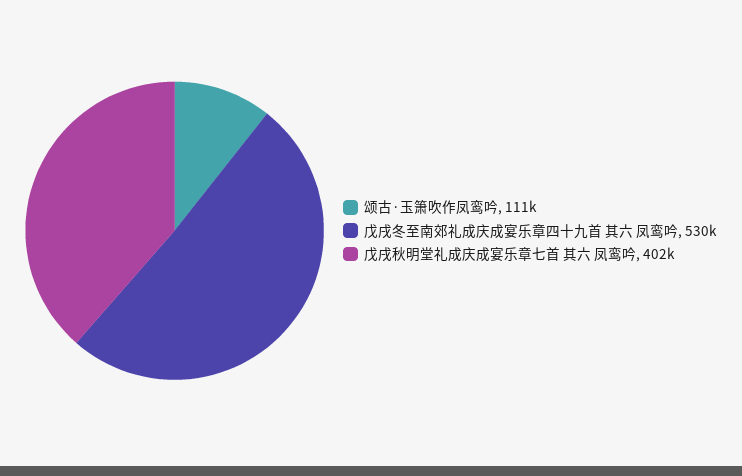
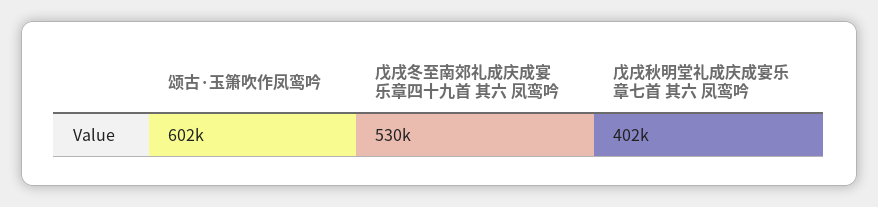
颂古·玉箫吹作凤鸾吟: 111000 -> 602000

